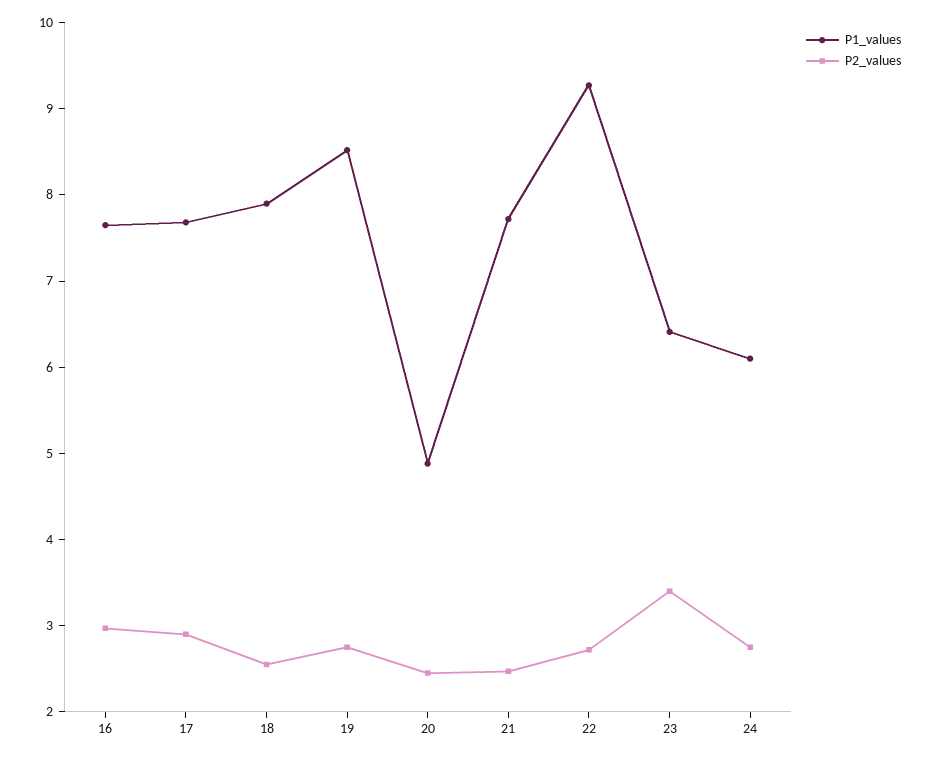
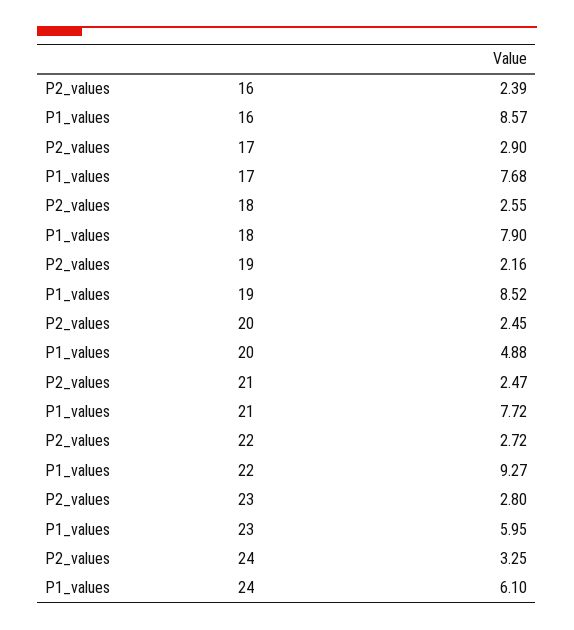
P1_values, 16: 7.6 -> 8.57
P2_values, 16: 3 -> 2.39
P2_values, 19: 2.8 -> 2.16
P1_values, 23: 6.4 -> 5.95
P2_values, 23: 3.4 -> 2.8
P2_values, 24: 2.8 -> 3.25

